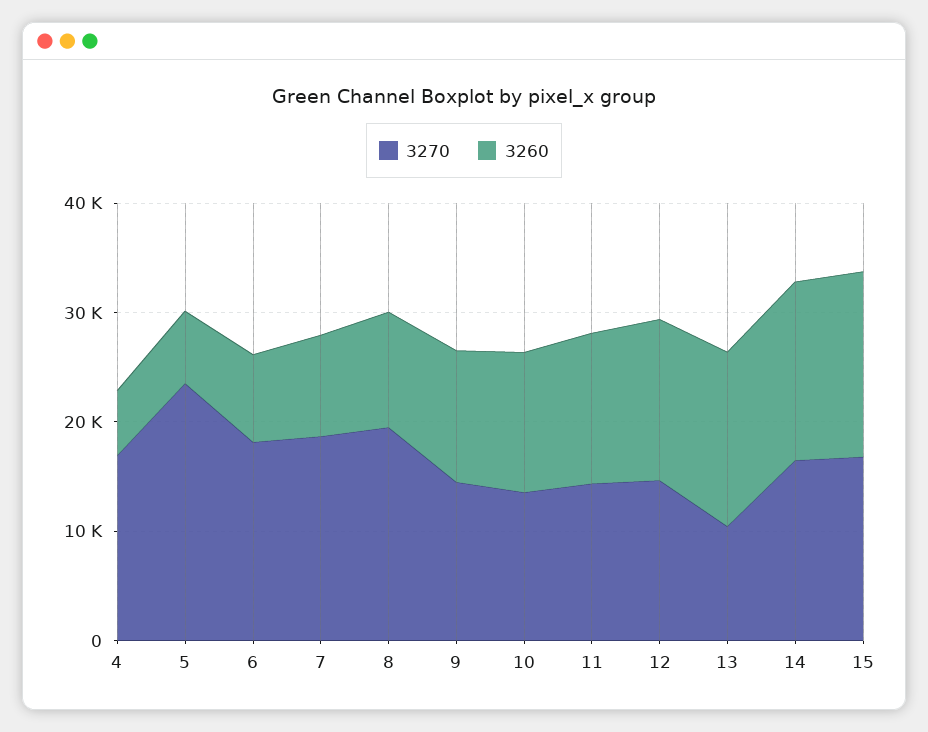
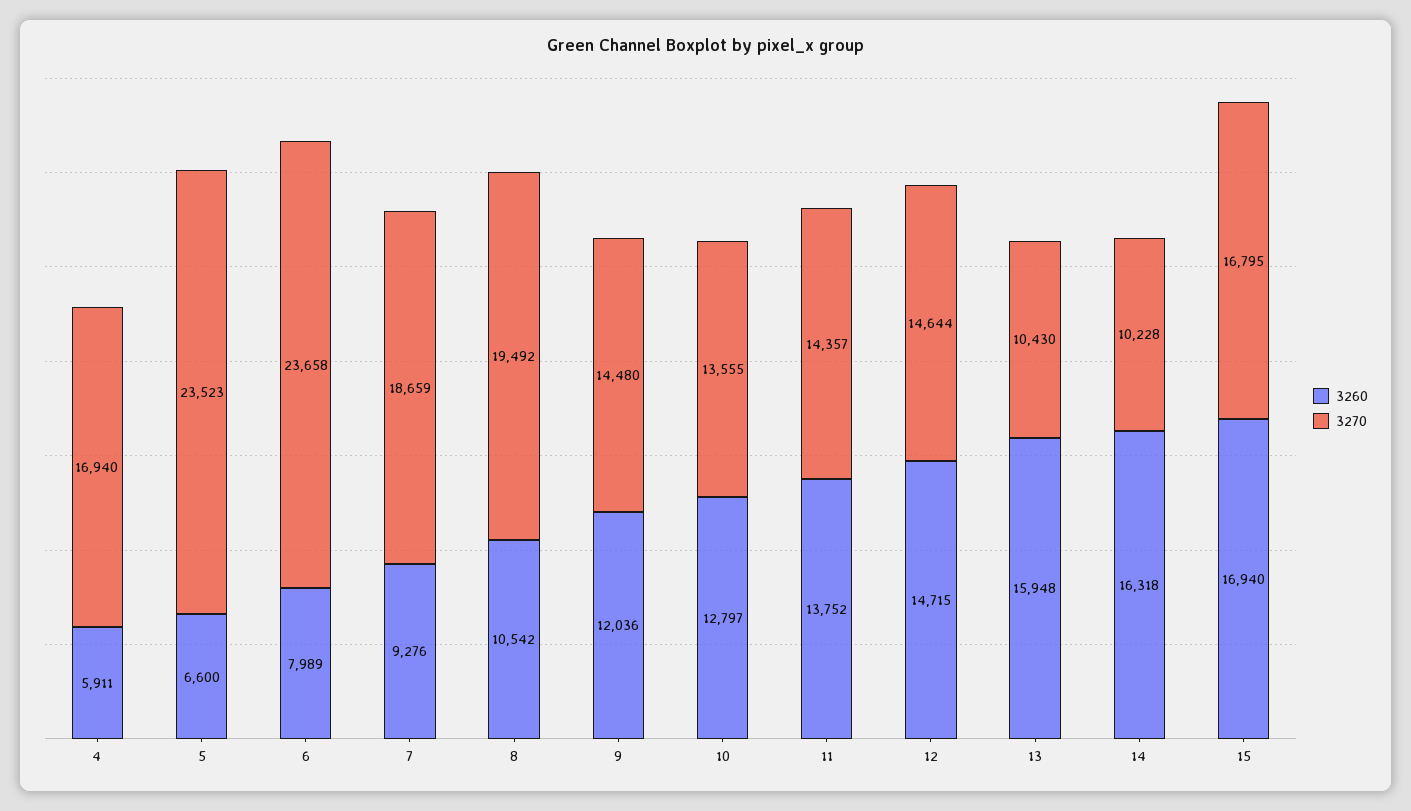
3270, 6: 18000 -> 23658
3270, 14: 16000 -> 10228

